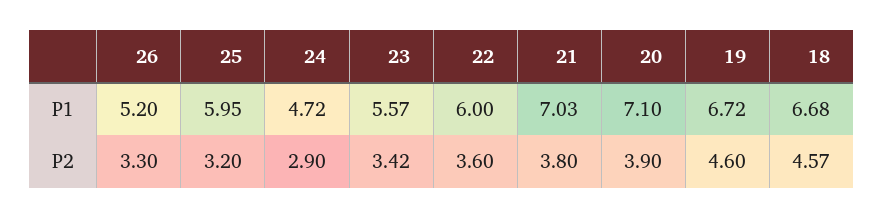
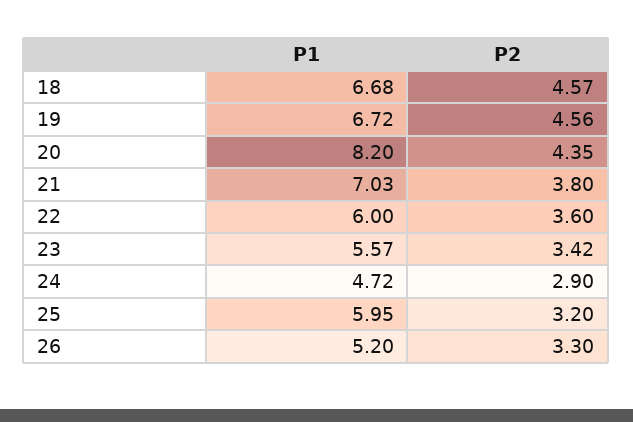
20, P1: 7.1 -> 8.2
20, P2: 3.9 -> 4.35
19, P2: 4.6 -> 4.56

